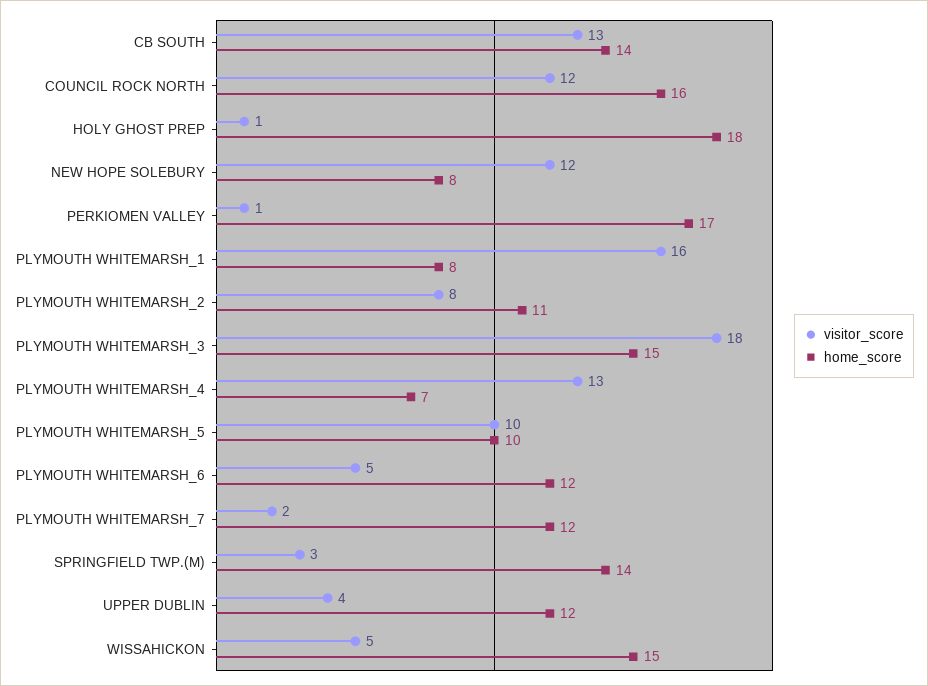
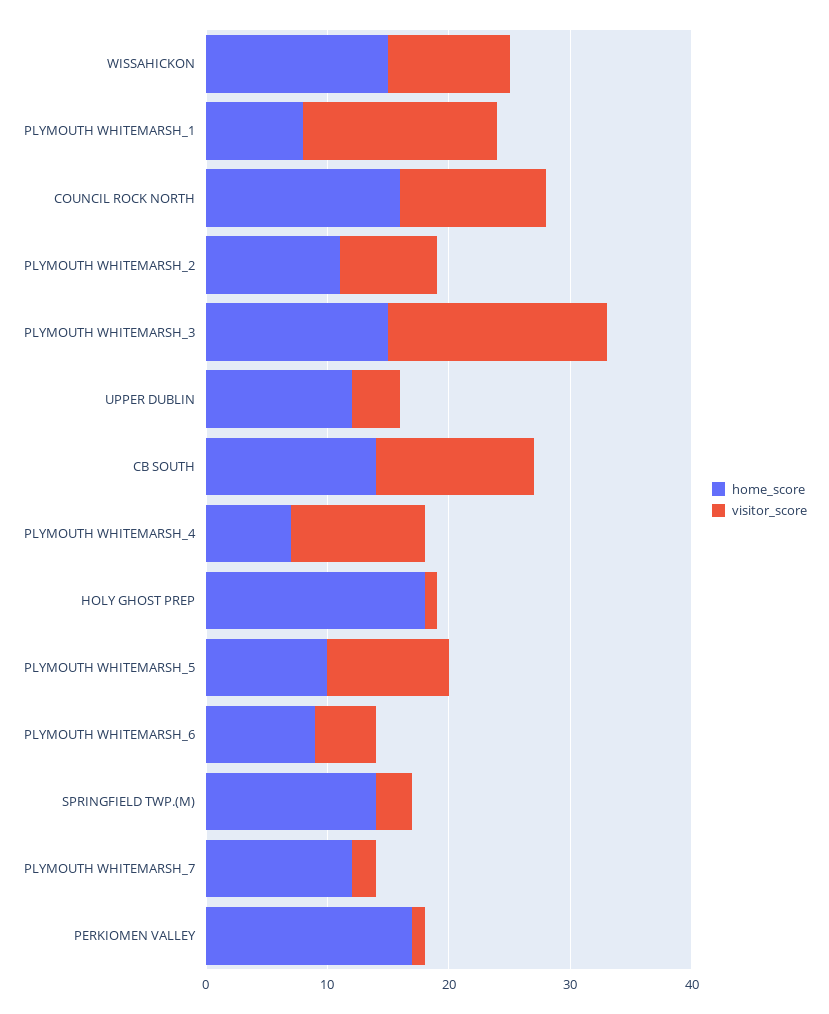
visitor_score, NEW HOPE SOLEBURY: 12 -> none
home_score, NEW HOPE SOLEBURY: 8 -> none
visitor_score, PLYMOUTH WHITEMARSH_4: 13 -> 11
home_score, PLYMOUTH WHITEMARSH_6: 12 -> 9
visitor_score, WISSAHICKON: 5 -> 10

